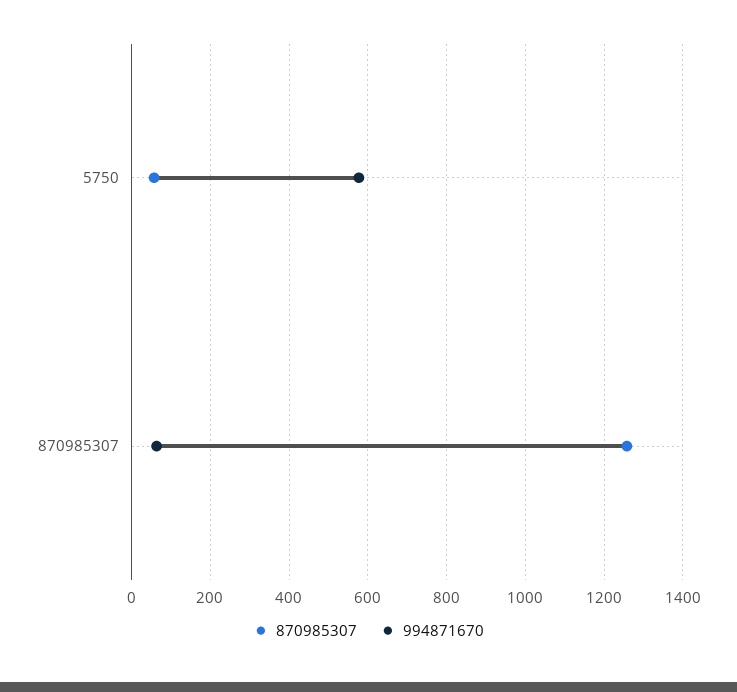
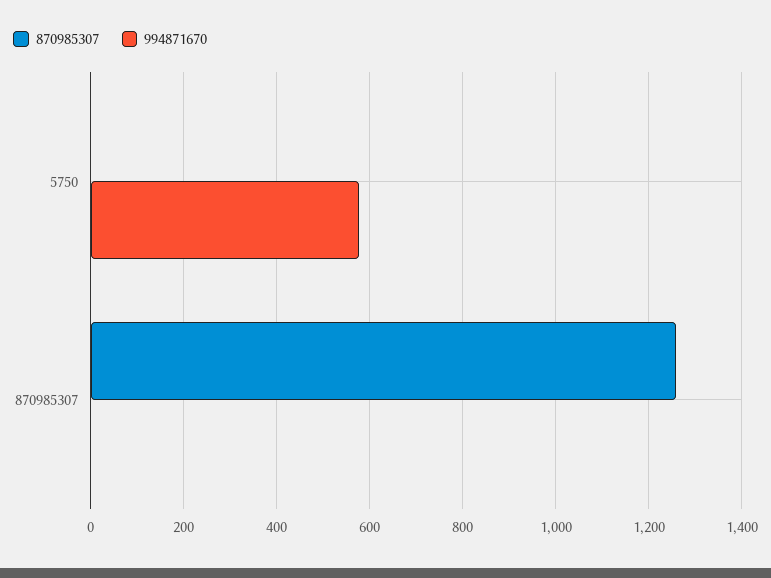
870985307, 5750: 60 -> 0
994871670, 870985307: 60 -> 0

